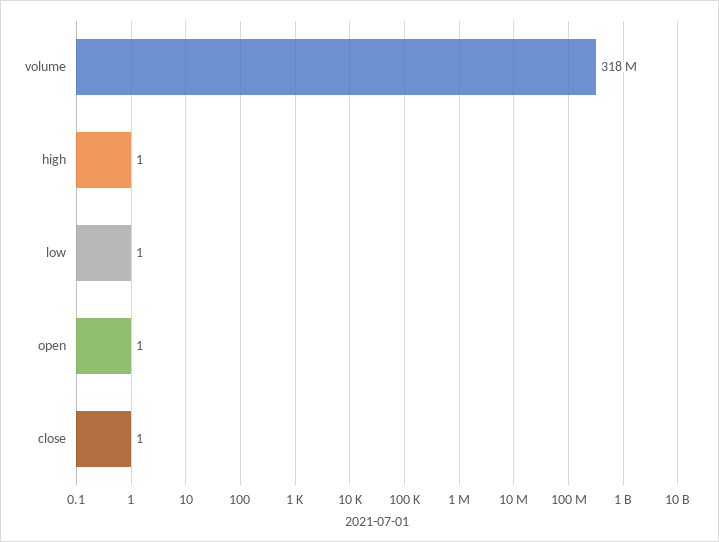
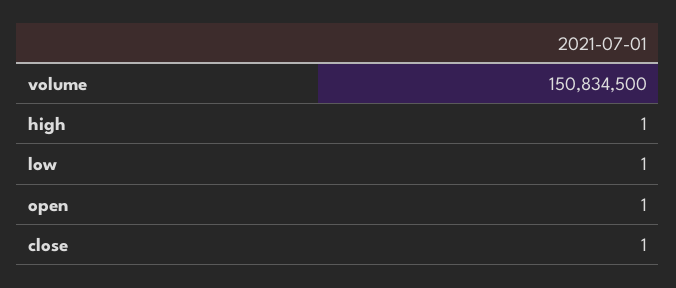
volume: 318000000 -> 150834500

